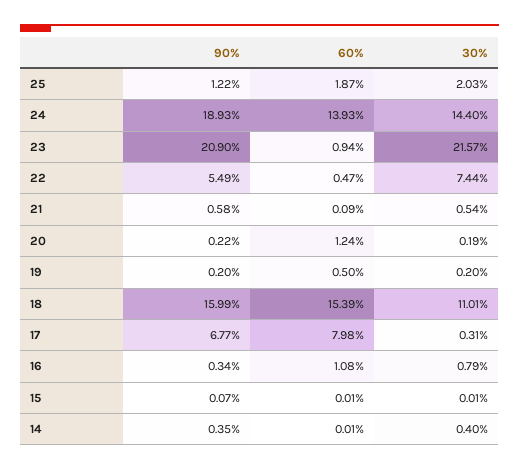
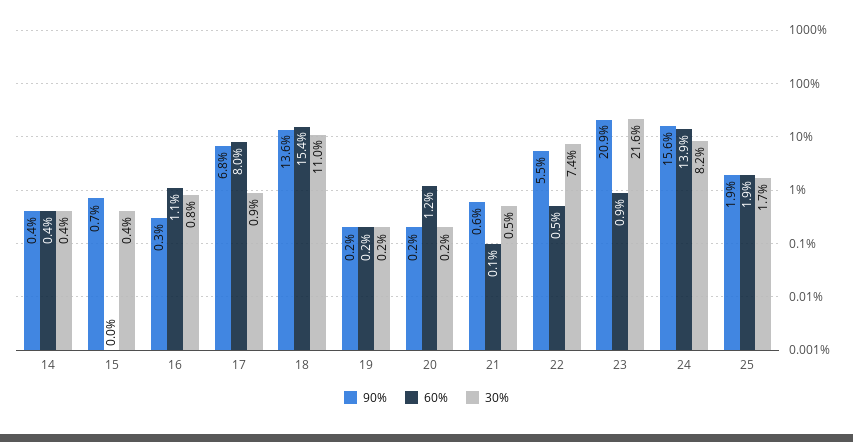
90%, 25: 1.22 -> 1.9
30%, 25: 2.03 -> 1.7
90%, 24: 18.93 -> 15.6
30%, 24: 14.4 -> 8.2
60%, 19: 0.5 -> 0.2
90%, 18: 15.99 -> 13.6
30%, 17: 0.31 -> 0.9
90%, 15: 0.07 -> 0.7
30%, 15: 0.01 -> 0.4
60%, 14: 0.01 -> 0.4

